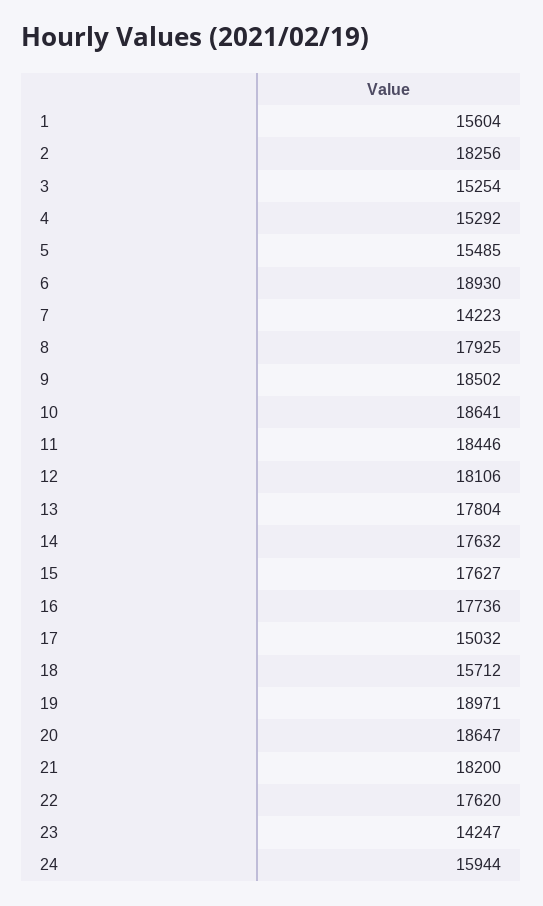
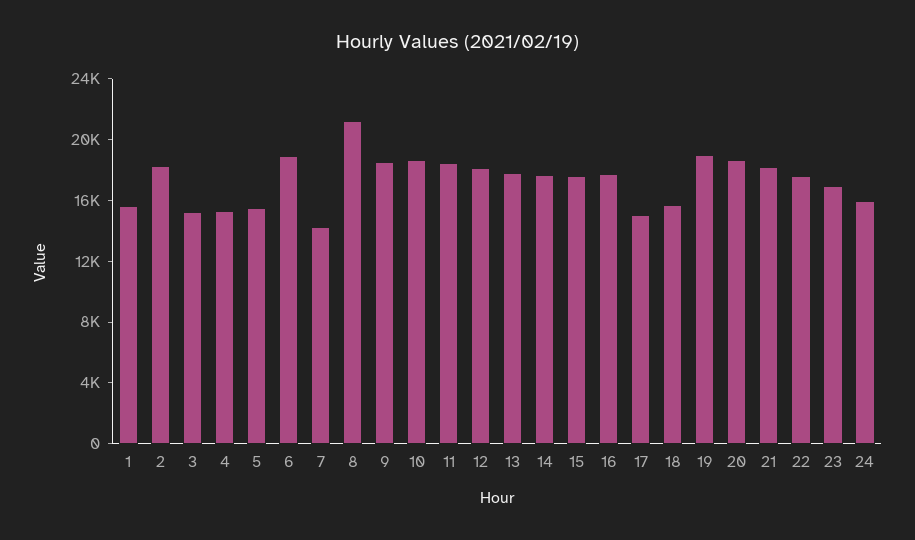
8: 17925 -> 21000
23: 14247 -> 17000

